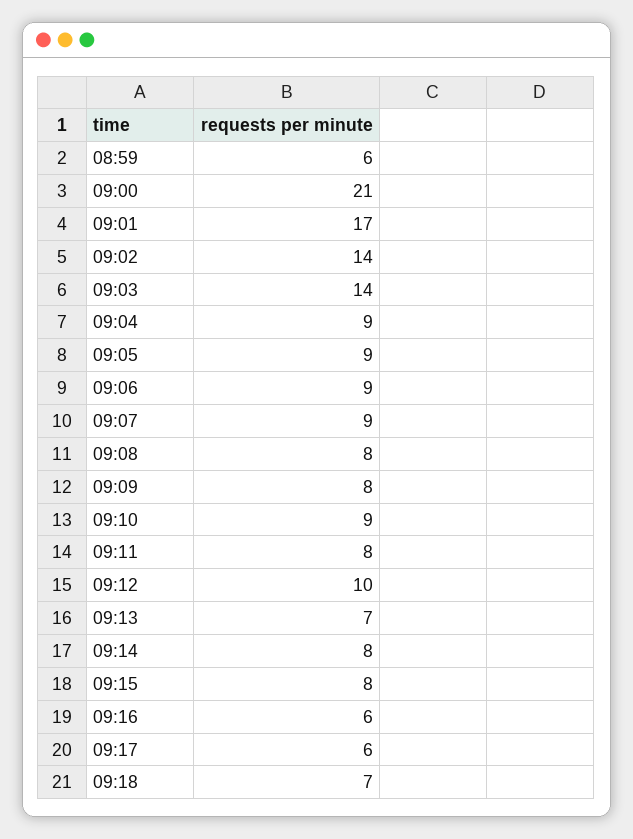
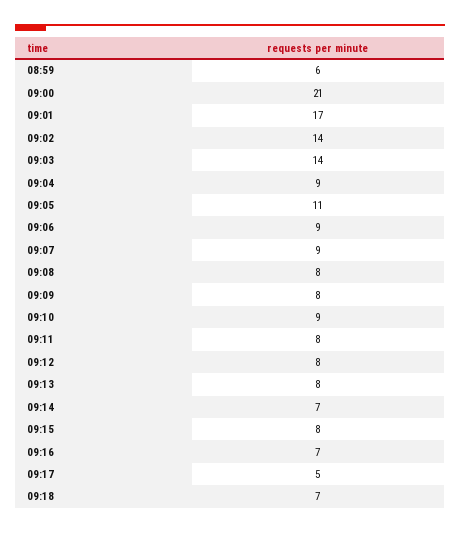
09:05: 9 -> 11
09:12: 10 -> 8
09:13: 7 -> 8
09:14: 8 -> 7
09:16: 6 -> 7
09:17: 6 -> 5

